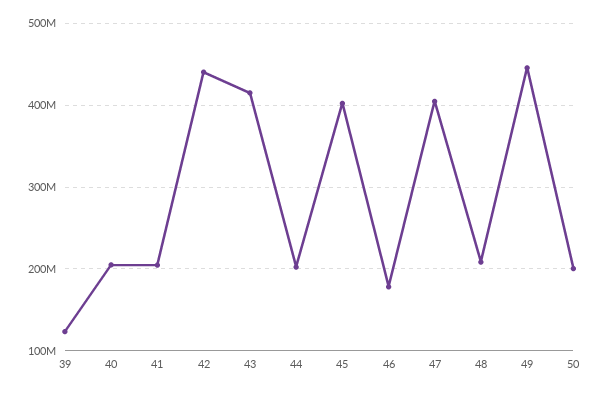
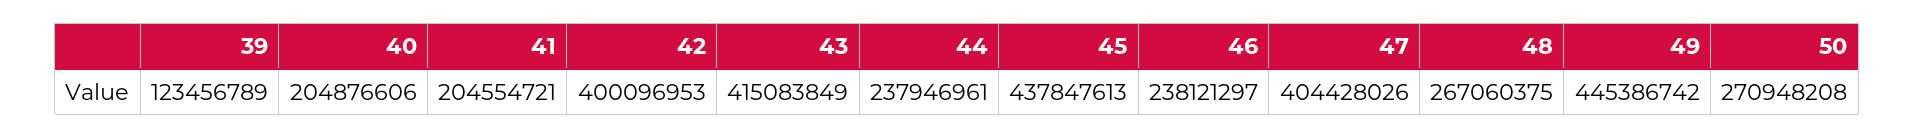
42: 440000000 -> 400096953
44: 200000000 -> 237946961
45: 400000000 -> 437847613
46: 180000000 -> 238121297
48: 210000000 -> 267060375
50: 200000000 -> 270948208

